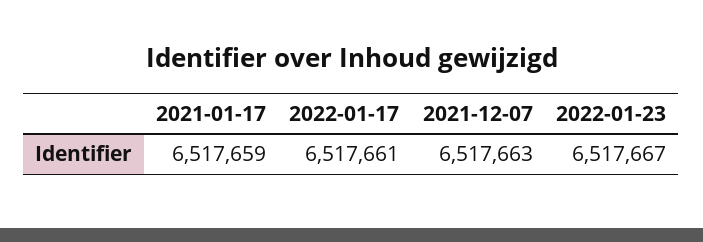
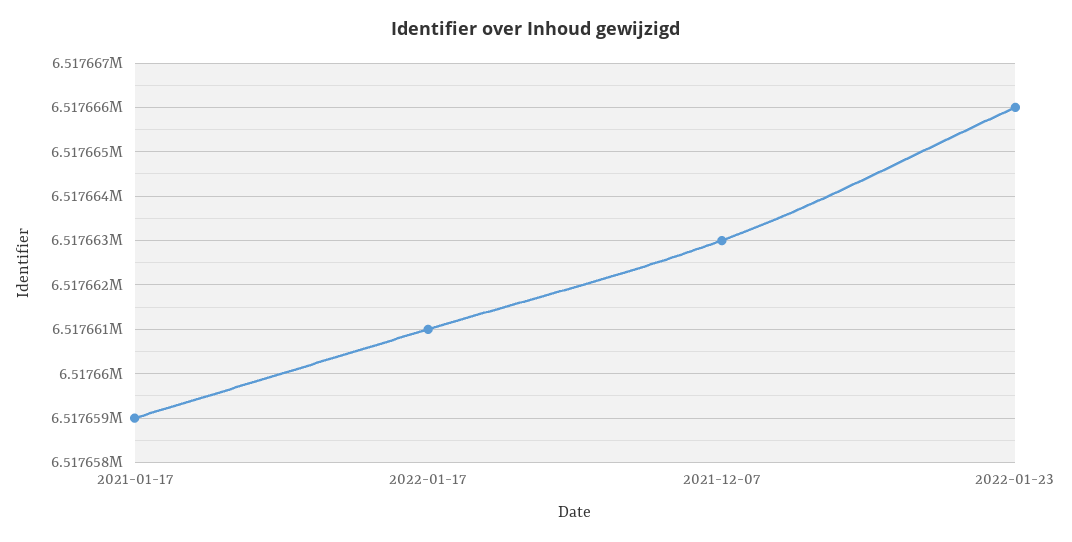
2022-01-23: 6517667 -> 6517666

